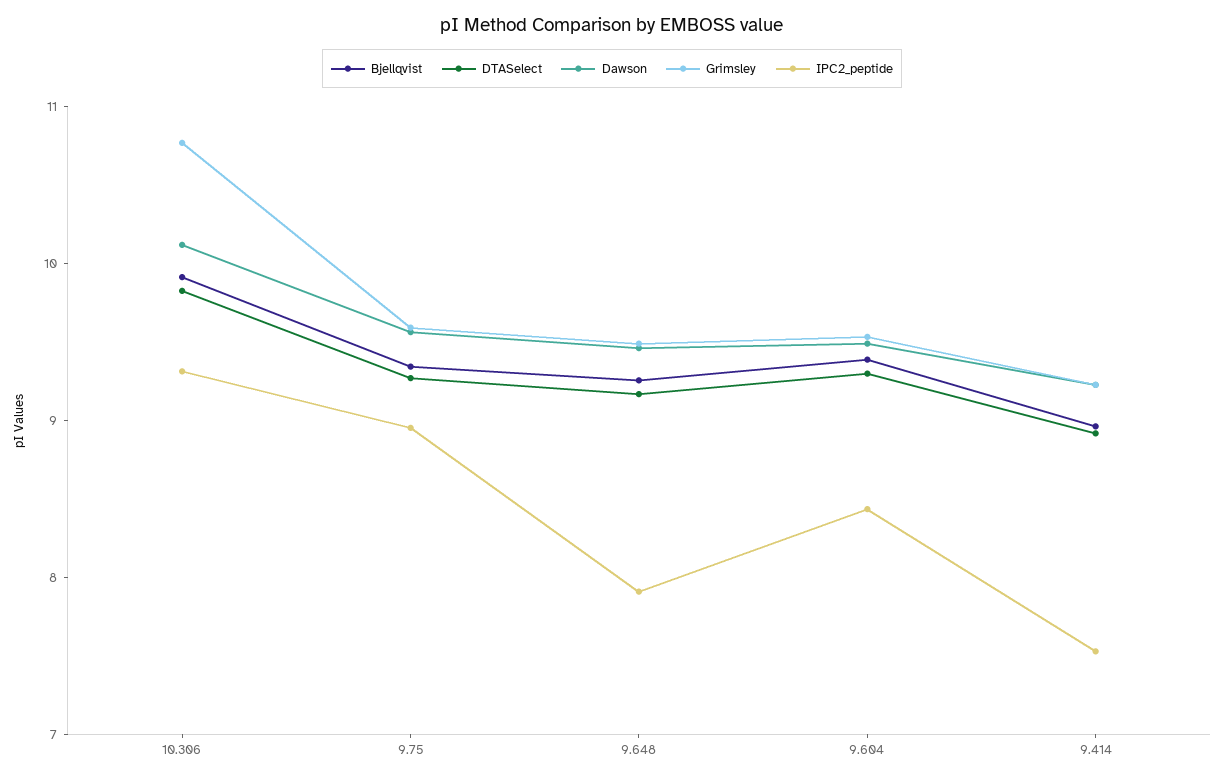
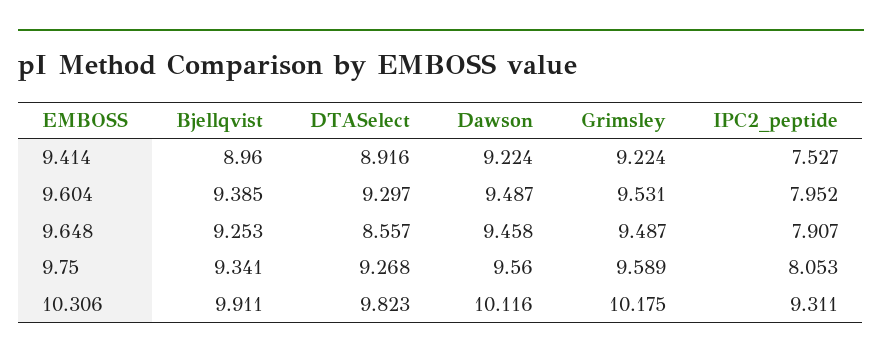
Grimsley, 10.306: 10.8 -> 10.175
IPC2_peptide, 9.75: 9 -> 8.053
DTASelect, 9.648: 9.2 -> 8.557
IPC2_peptide, 9.604: 8.4 -> 7.952

